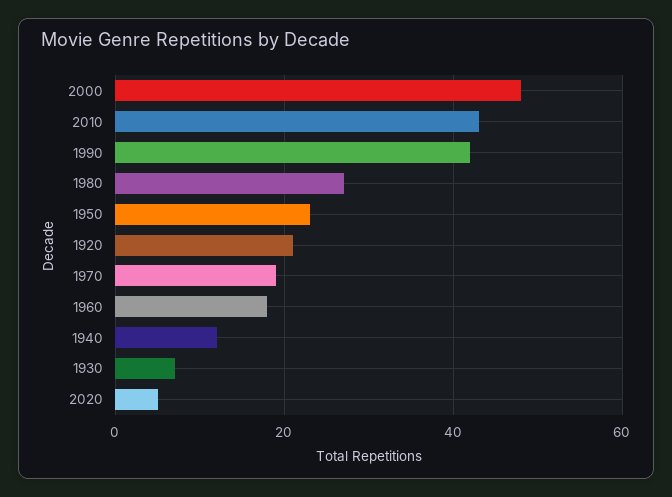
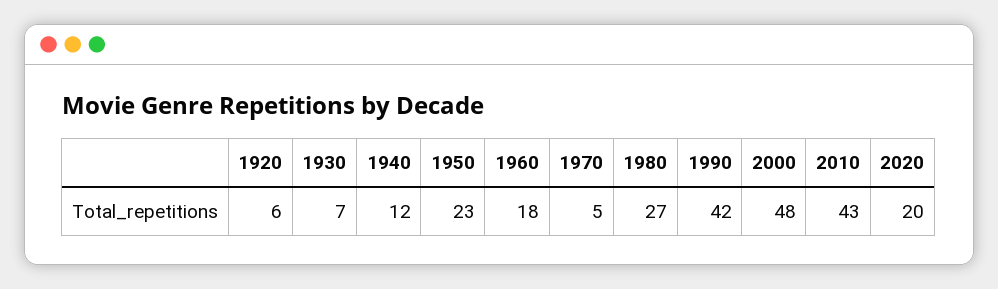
1920: 20 -> 6
1970: 20 -> 5
2020: 5 -> 20

